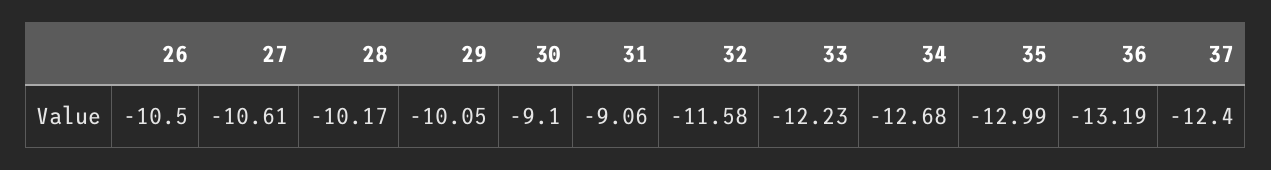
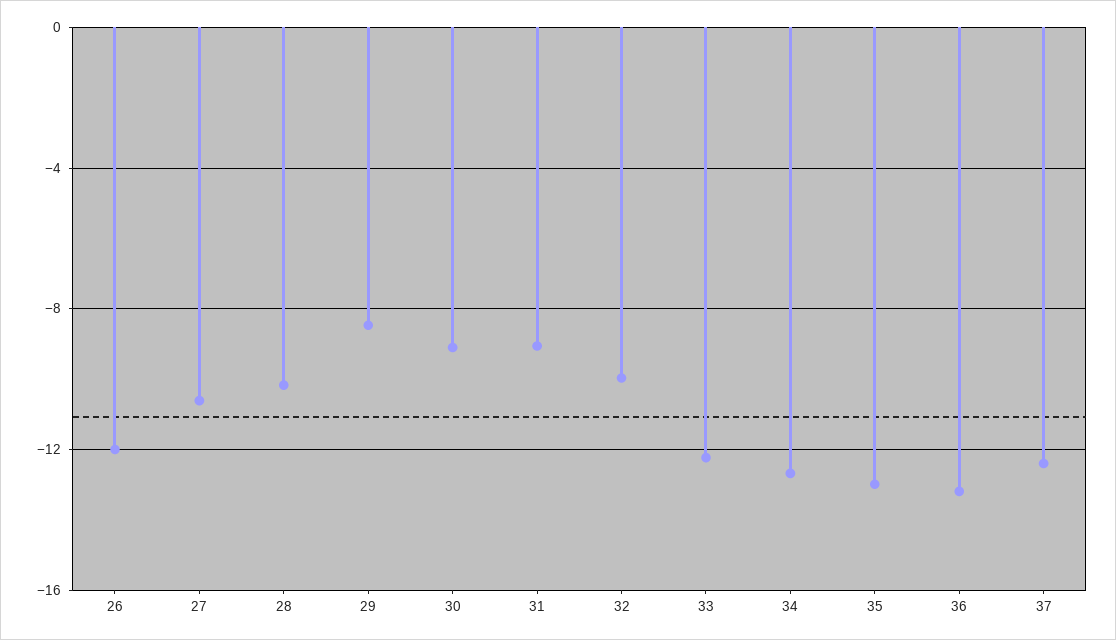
26: -10.5 -> -12
29: -10.05 -> -8.5
32: -11.58 -> -10

